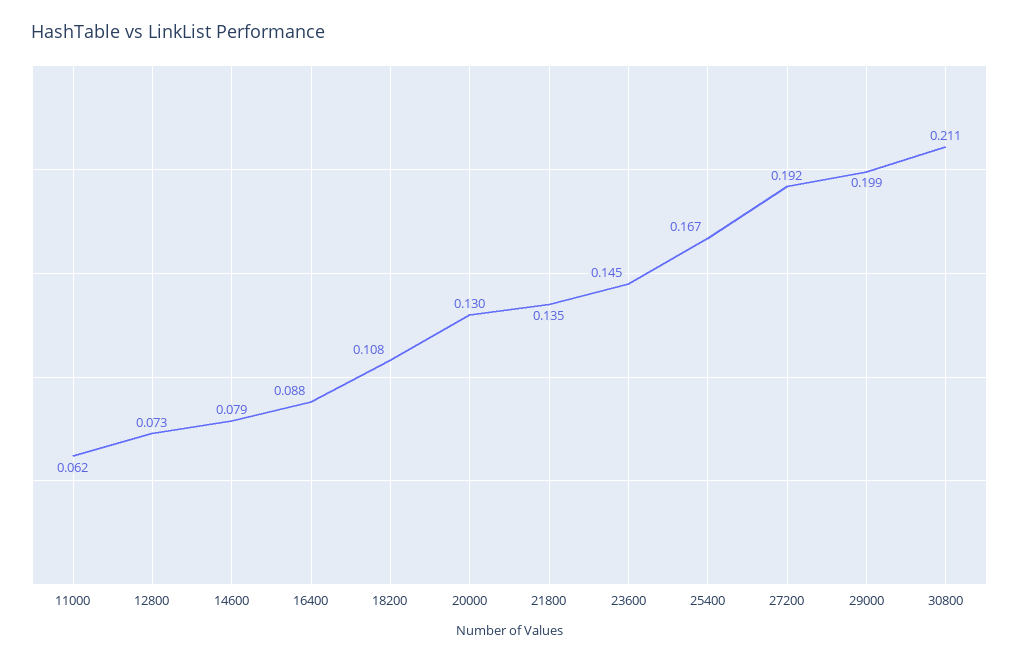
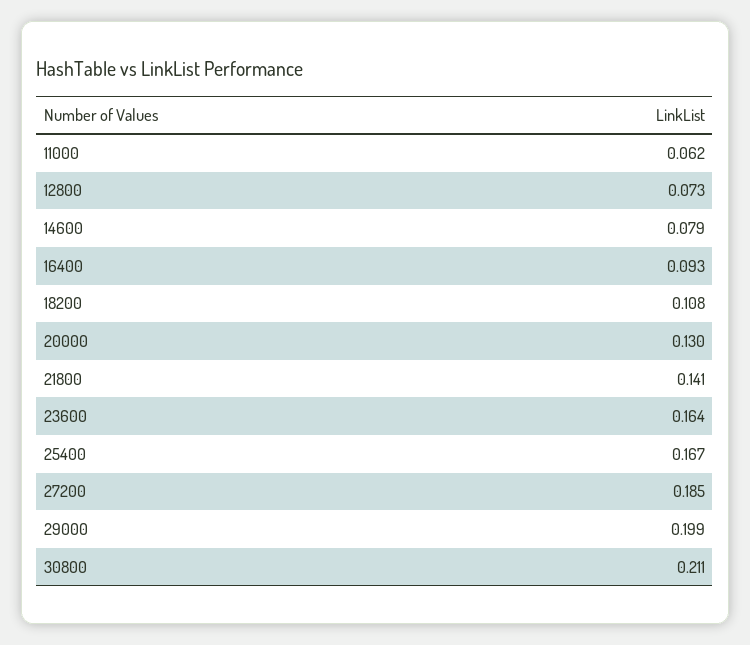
16400: 0.088 -> 0.093
21800: 0.135 -> 0.141
23600: 0.145 -> 0.164
27200: 0.192 -> 0.185

